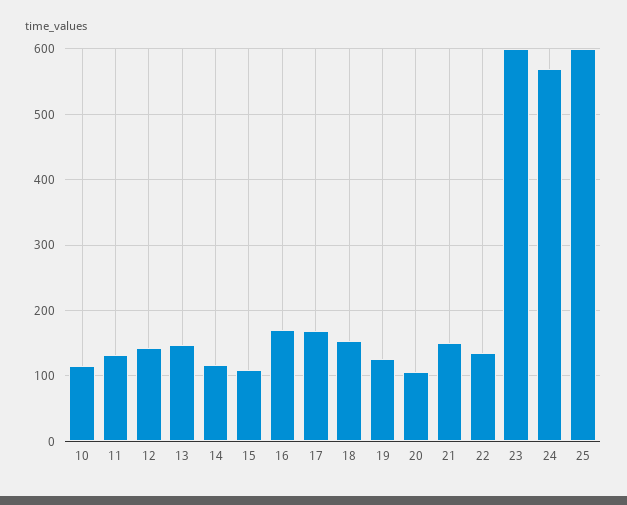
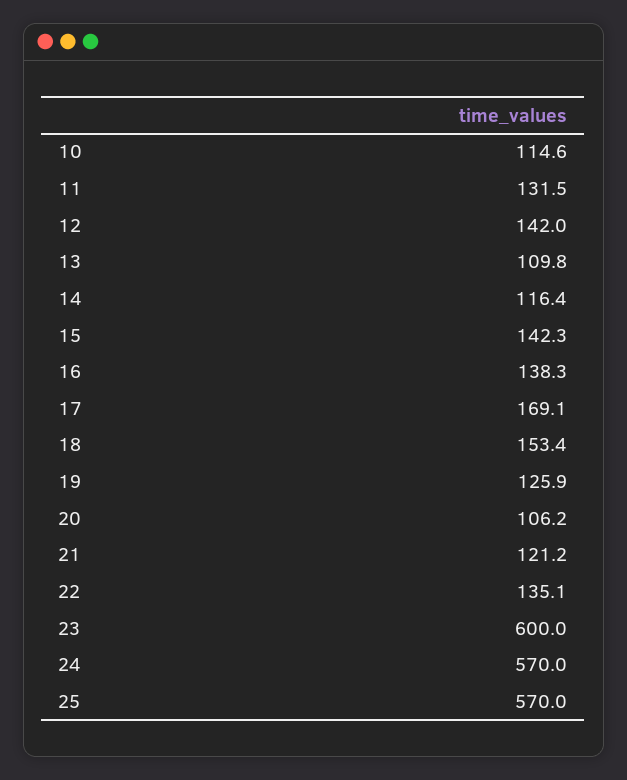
13: 150 -> 109.8
15: 110 -> 142.3
16: 170 -> 138.3
21: 150 -> 121.2
25: 600 -> 570

